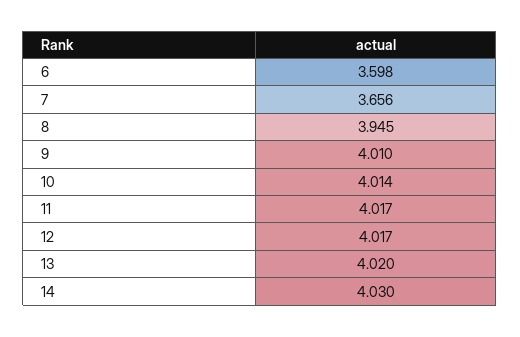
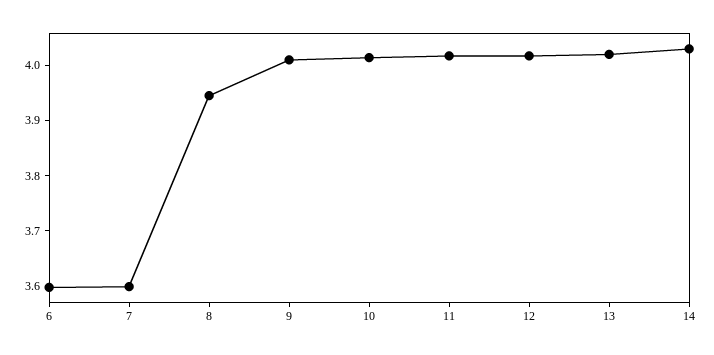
7: 3.656 -> 3.6

